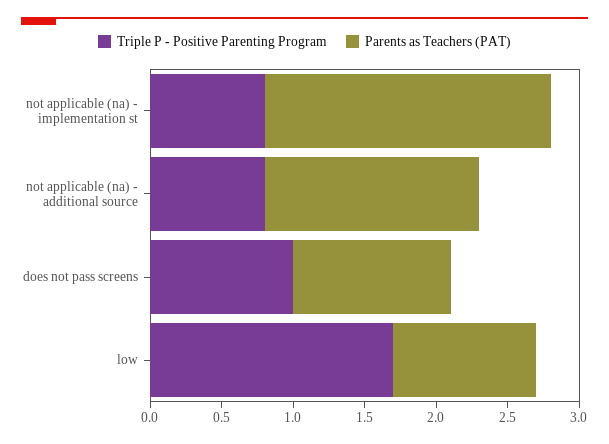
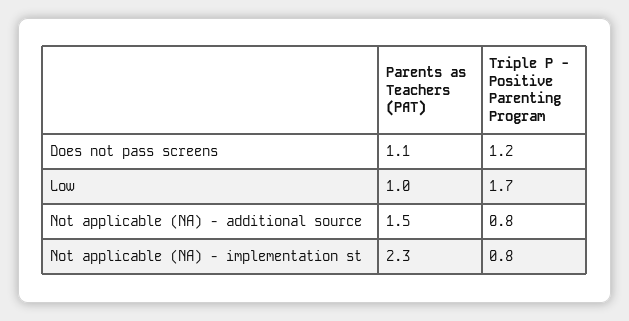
Parents as Teachers (PAT), not applicable (na) - implementation st: 2 -> 2.3
Triple P - Positive Parenting Program, does not pass screens: 1 -> 1.2

